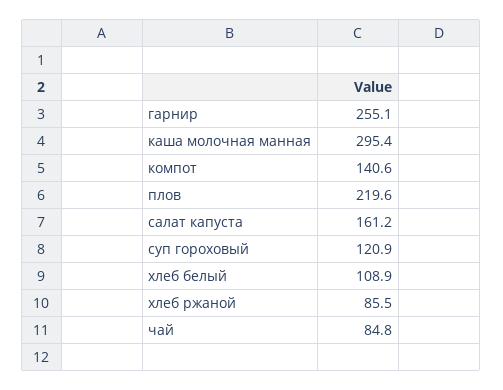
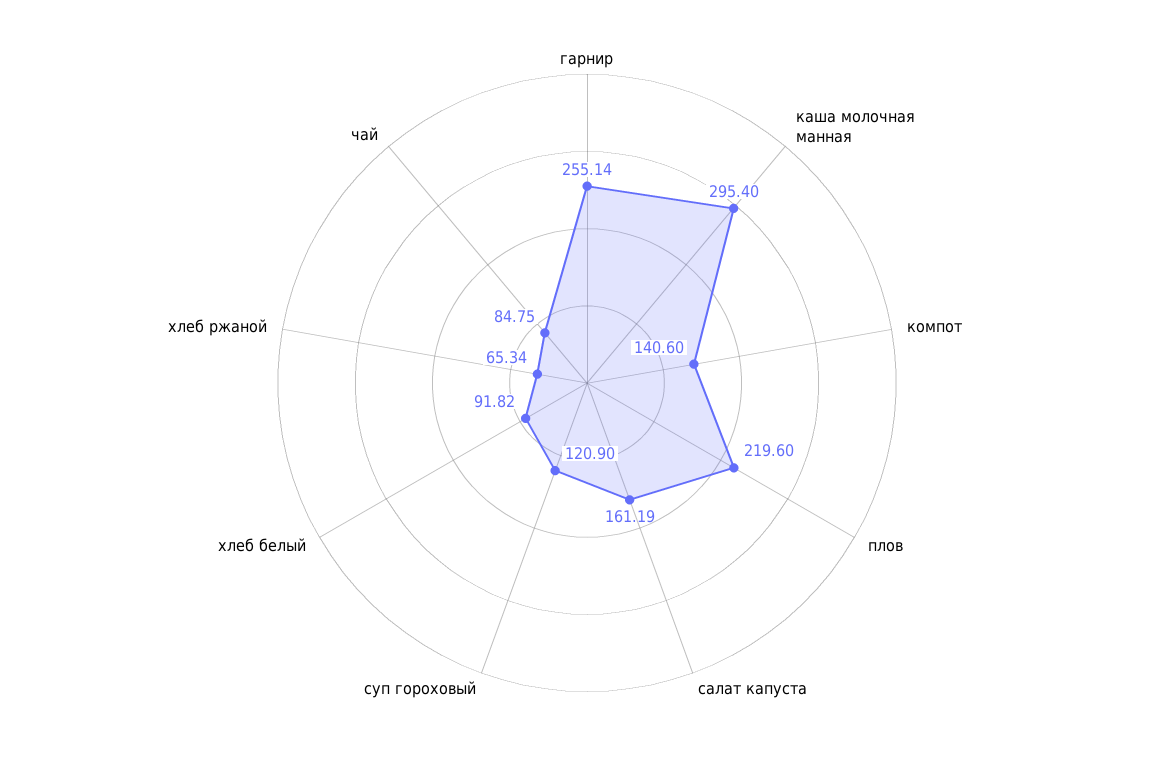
хлеб белый: 108.9 -> 91.82
хлеб ржаной: 85.5 -> 65.34

